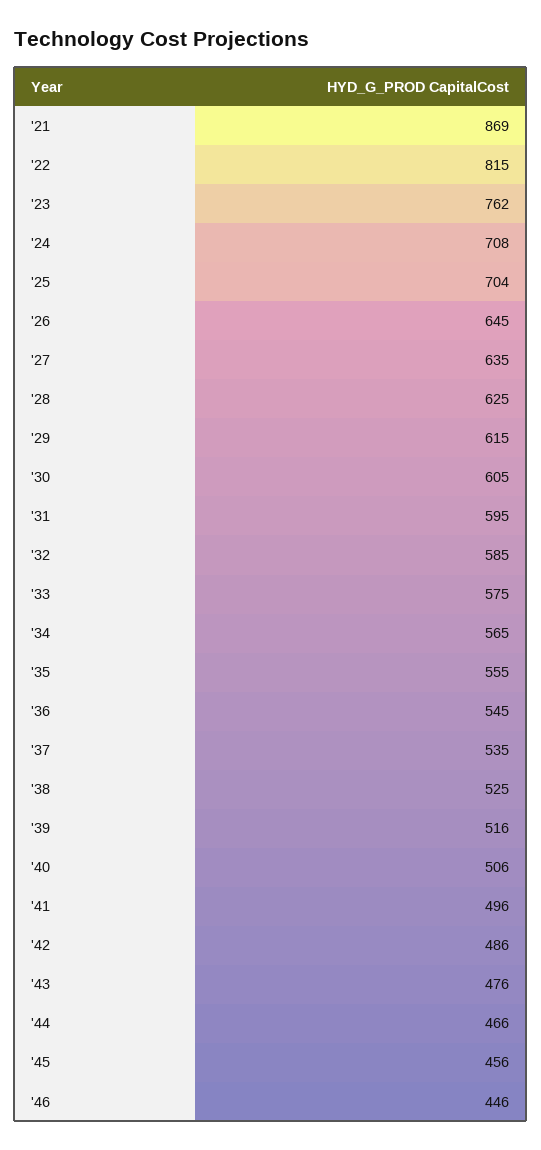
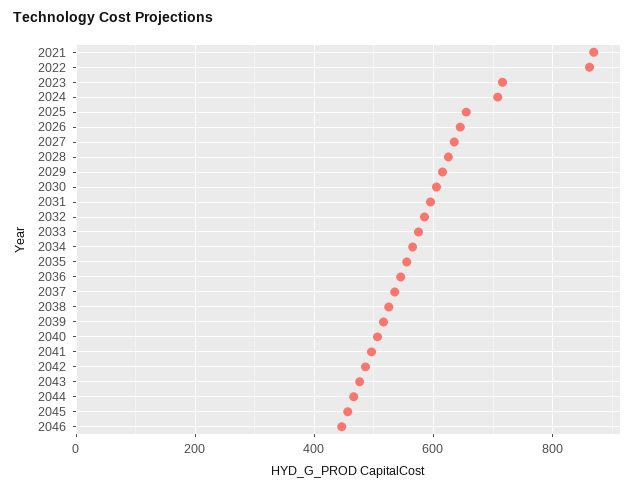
'22: 815 -> 860
'23: 762 -> 720
'25: 704 -> 660

